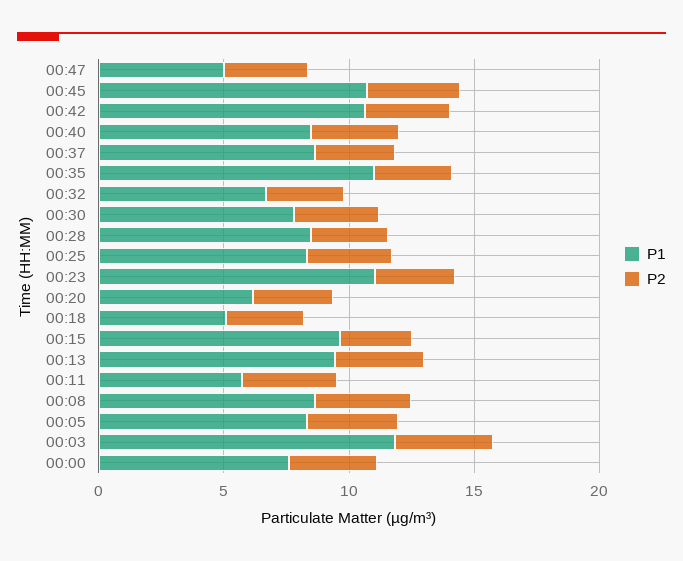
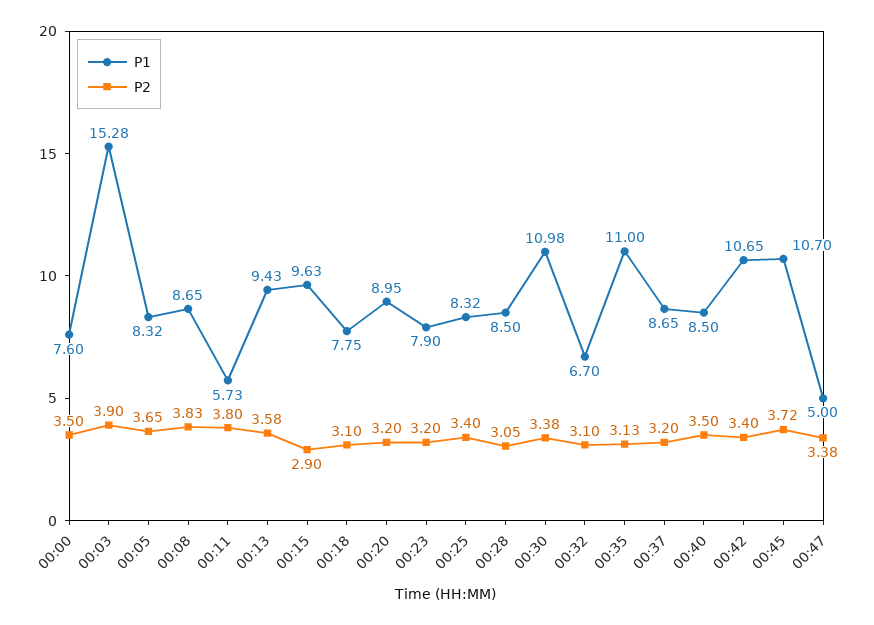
P1, 00:30: 8 -> 10.98
P1, 00:23: 11 -> 7.9
P1, 00:20: 6 -> 8.95
P1, 00:18: 5 -> 7.75
P1, 00:03: 12 -> 15.28

